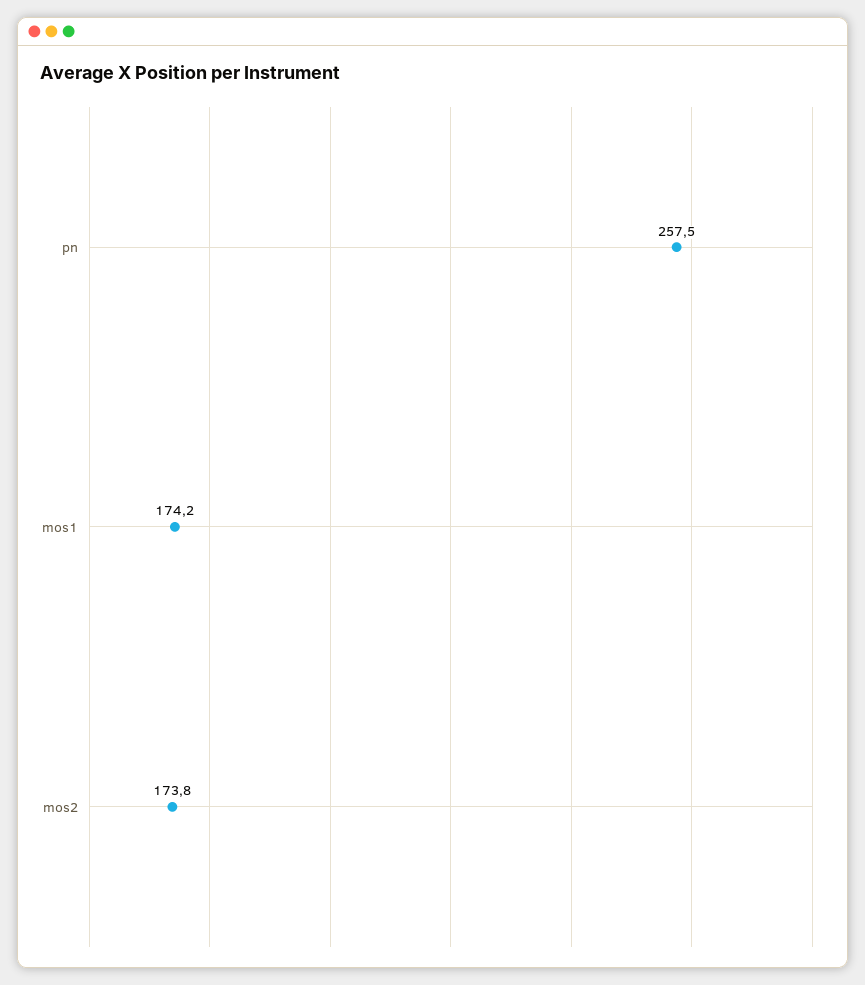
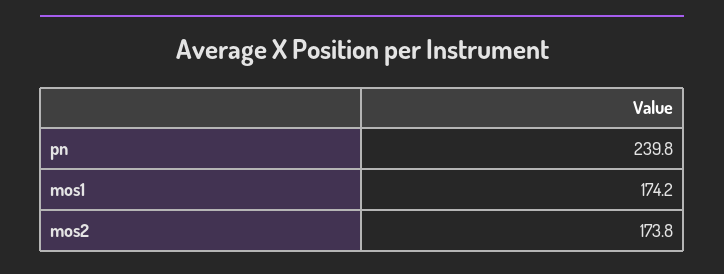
pn: 257.5 -> 239.8

